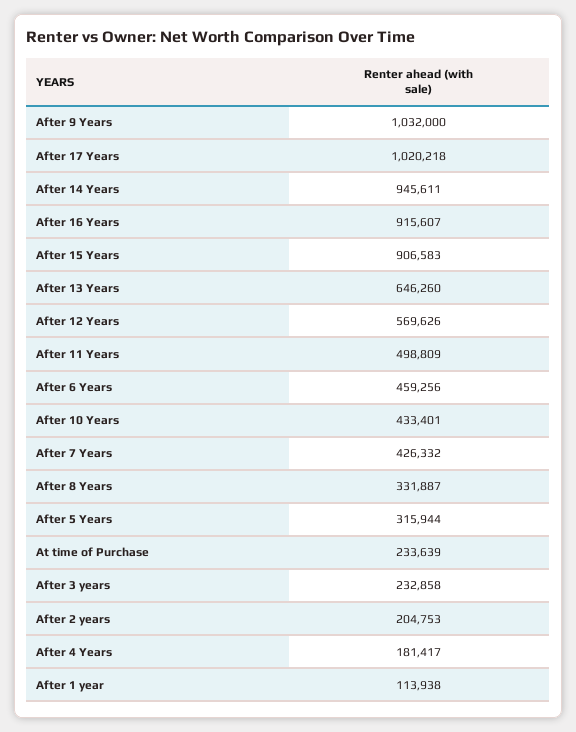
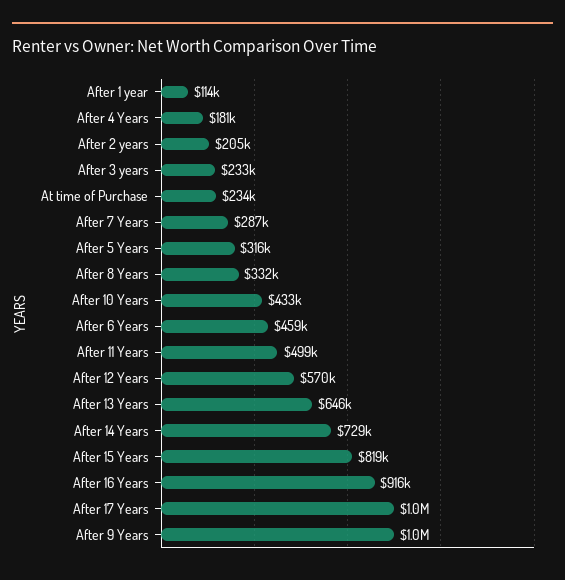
After 14 Years: 945611 -> 729000
After 15 Years: 906583 -> 819000
After 7 Years: 426332 -> 287000

